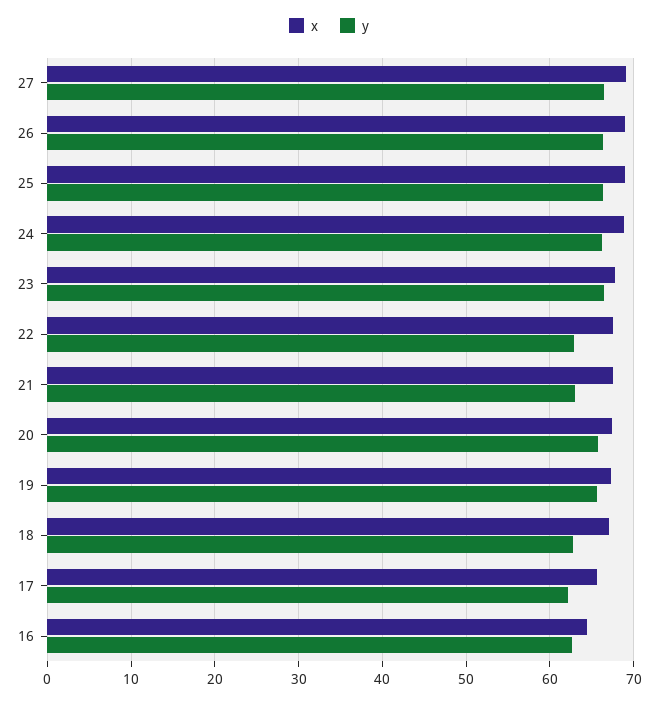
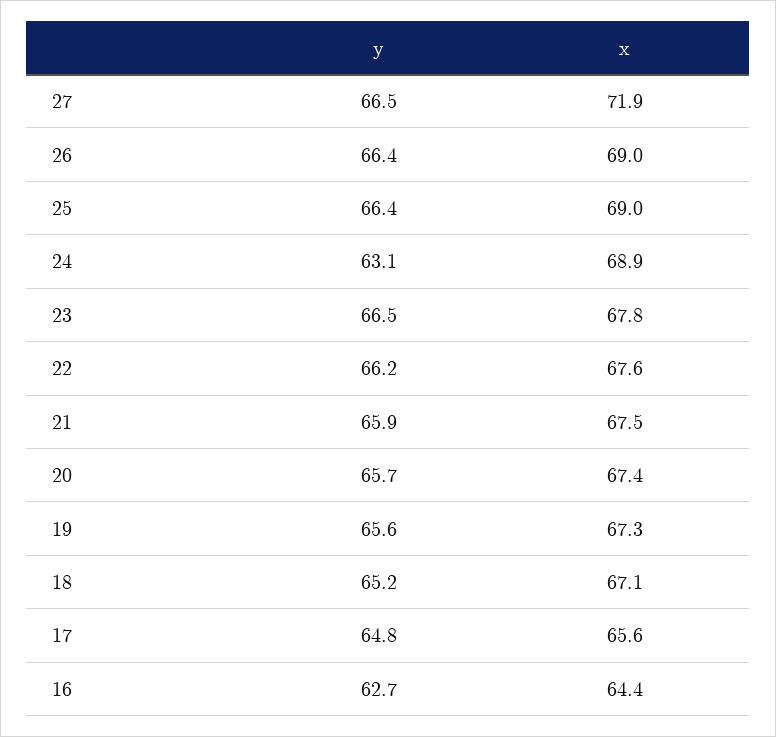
x, 27: 69 -> 71.9
y, 24: 66 -> 63.1
y, 22: 63 -> 66.2
y, 21: 63 -> 65.9
y, 18: 63 -> 65.2
y, 17: 62 -> 64.8

